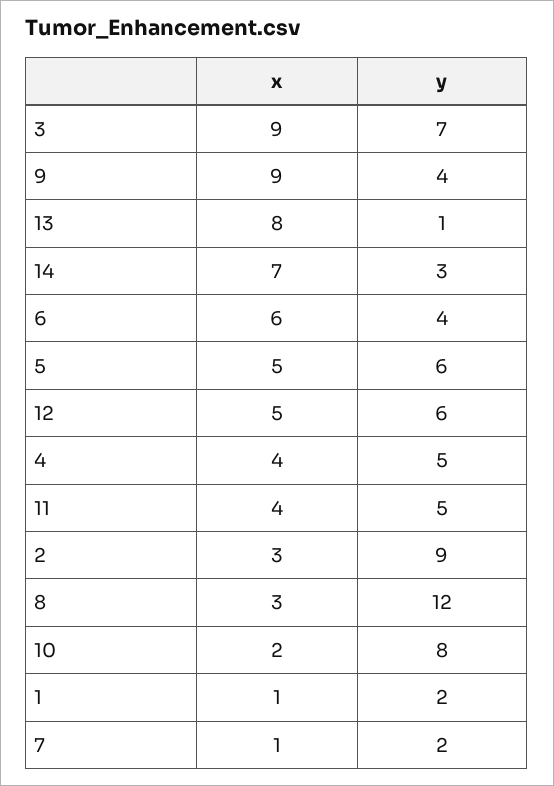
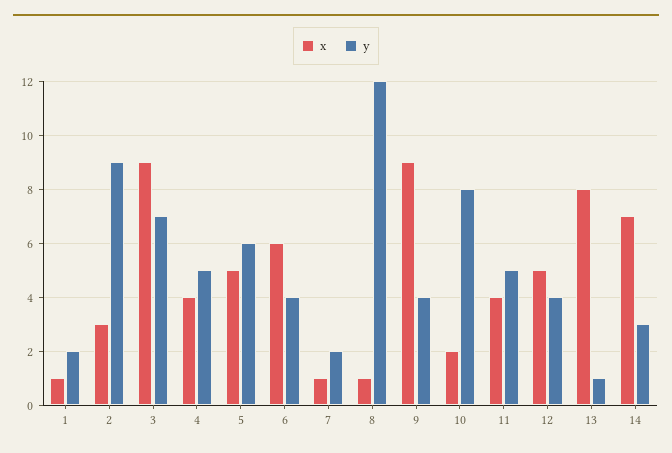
y, 12: 6 -> 4
x, 8: 3 -> 1

